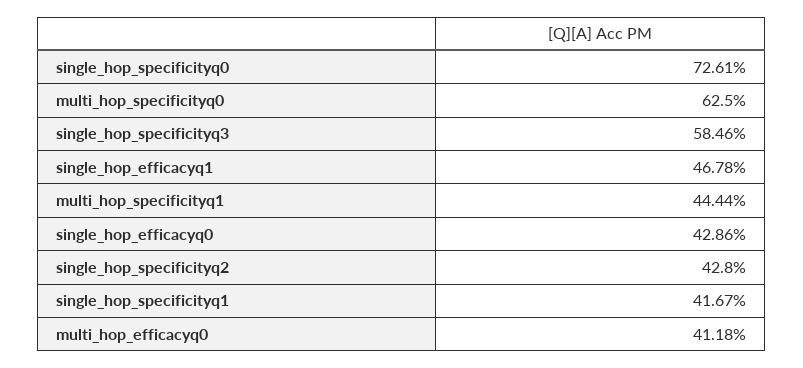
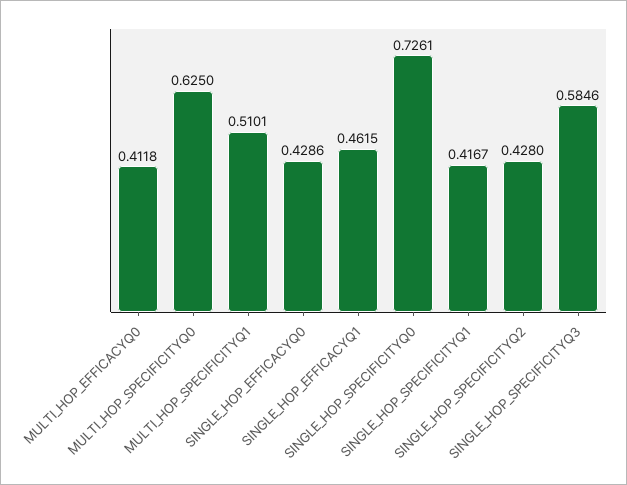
single_hop_efficacyq1: 0.4678 -> 0.4615
multi_hop_specificityq1: 0.4444 -> 0.5101

